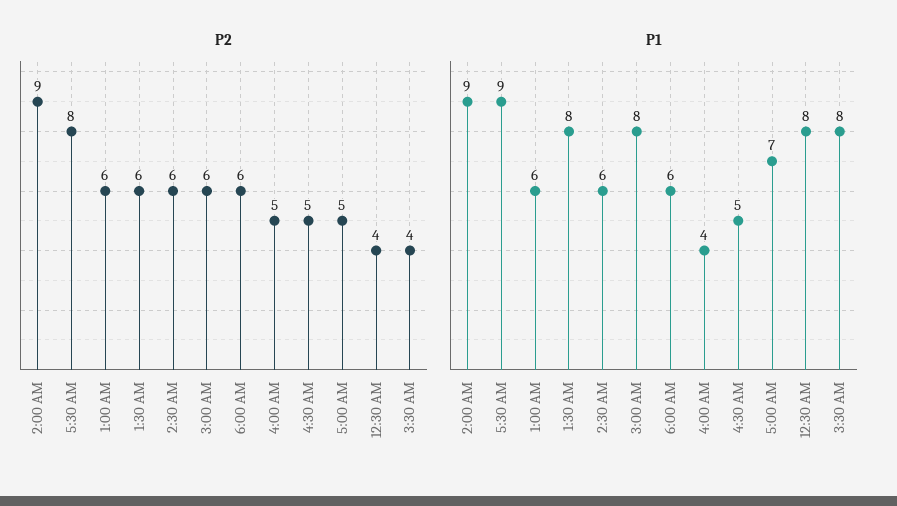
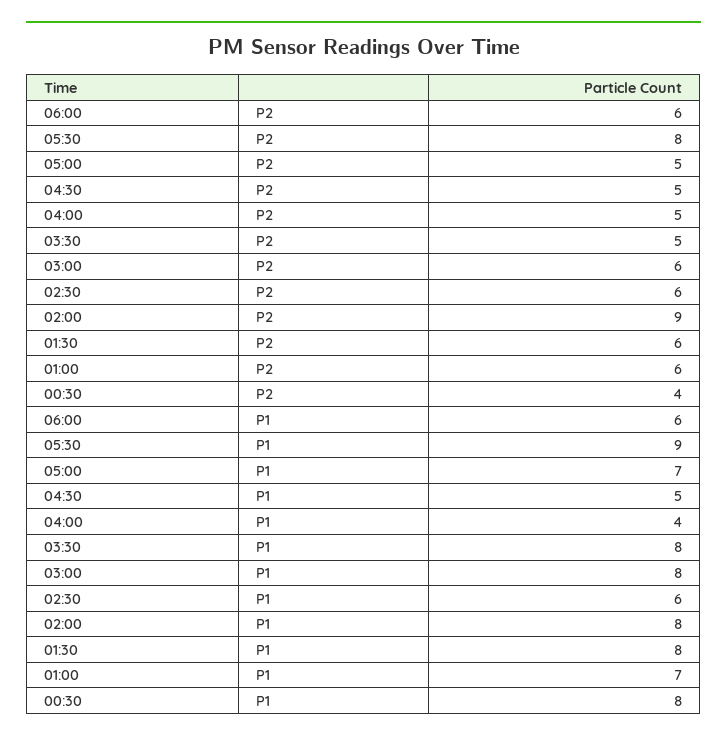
P2, 3:30 AM: 4 -> 5
P1, 2:00 AM: 9 -> 8
P1, 1:00 AM: 6 -> 7

